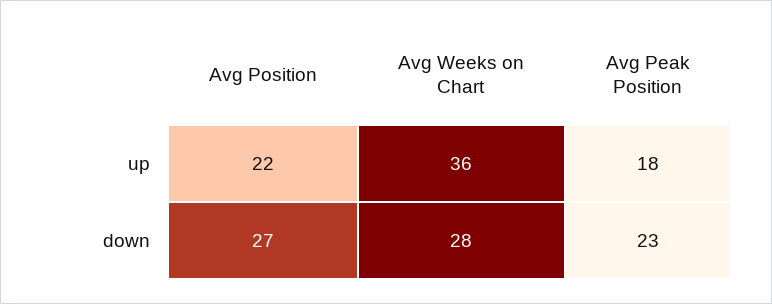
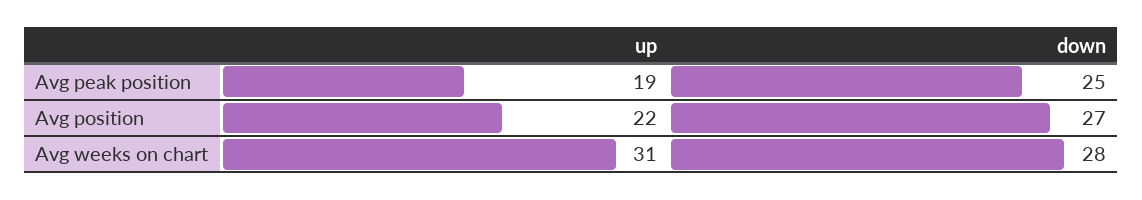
Avg Weeks on Chart, up: 36 -> 31
Avg Peak Position, up: 18 -> 19
Avg Peak Position, down: 23 -> 25

